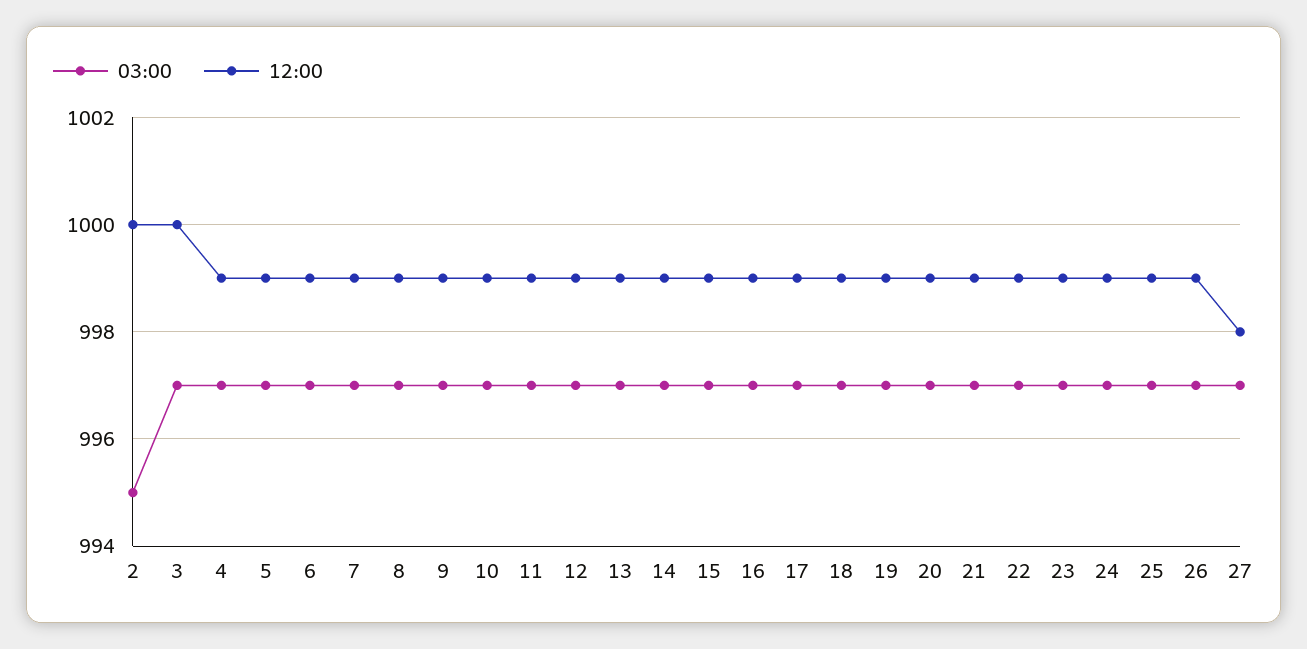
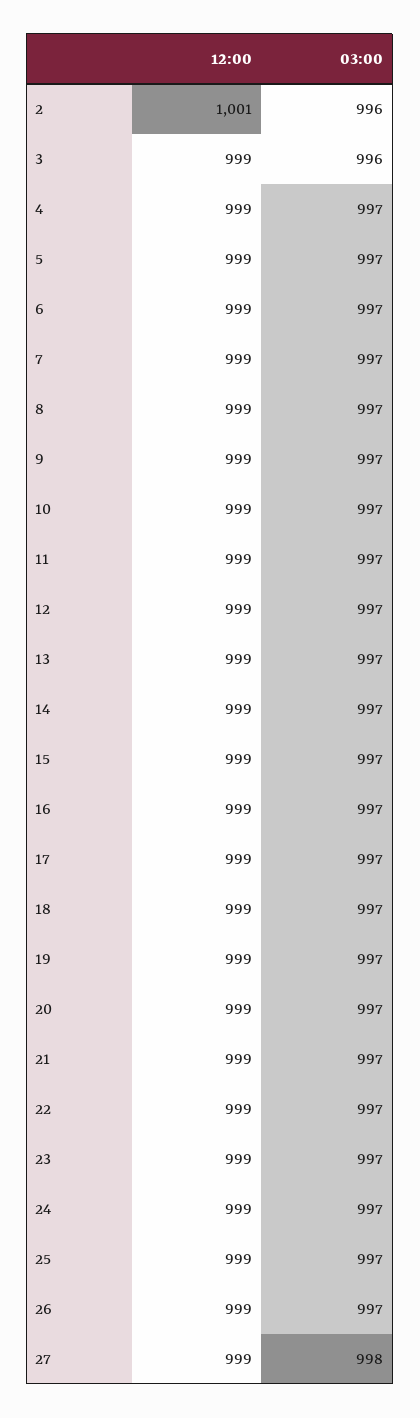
03:00, 2: 995 -> 996
12:00, 2: 1000 -> 1001
03:00, 3: 997 -> 996
12:00, 3: 1000 -> 999
03:00, 27: 997 -> 998
12:00, 27: 998 -> 999

